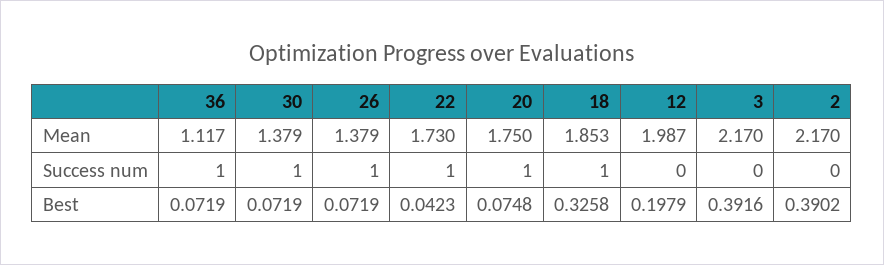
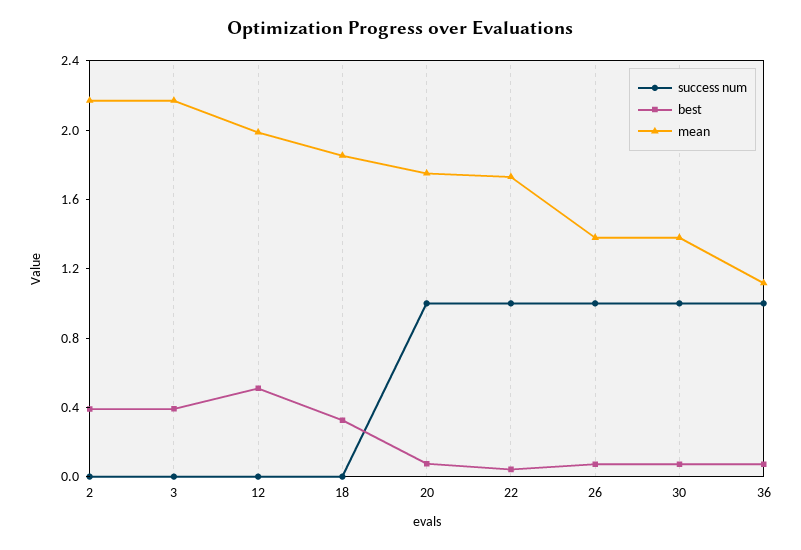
Success num, 18: 1 -> 0
Best, 12: 0.1979 -> 0.5

